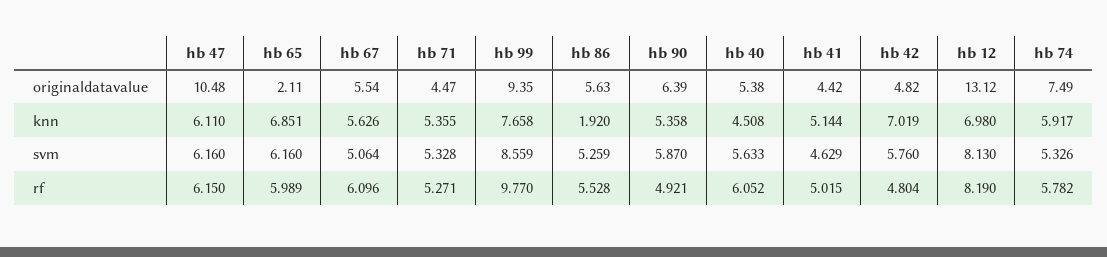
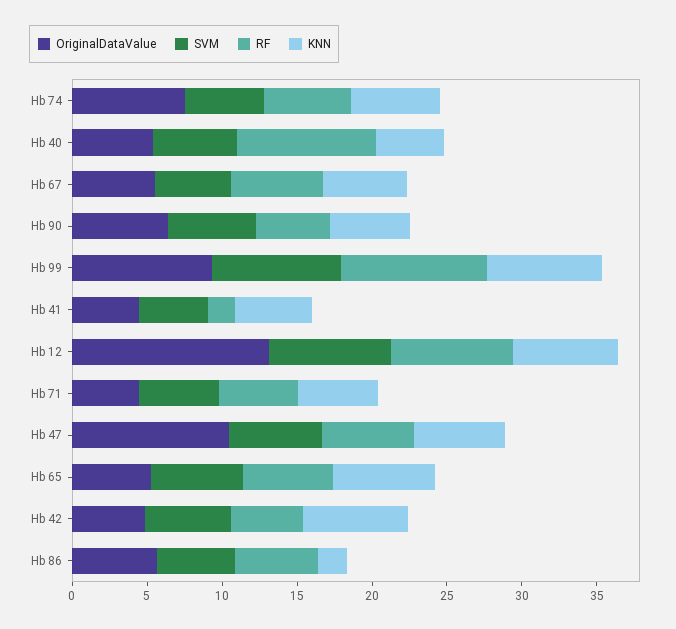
originaldatavalue, hb 65: 2.11 -> 5
rf, hb 40: 6.052 -> 9
rf, hb 41: 5.015 -> 2

